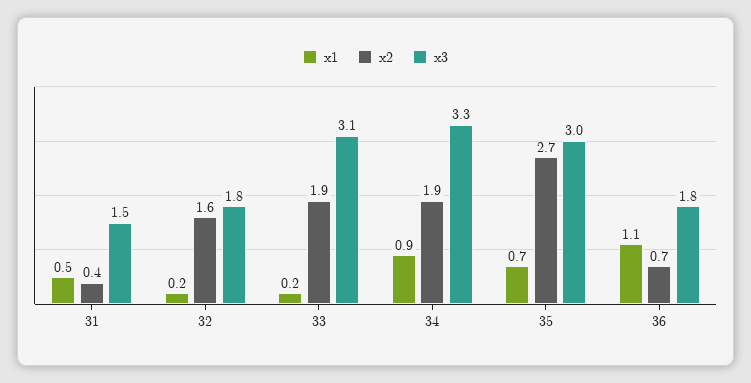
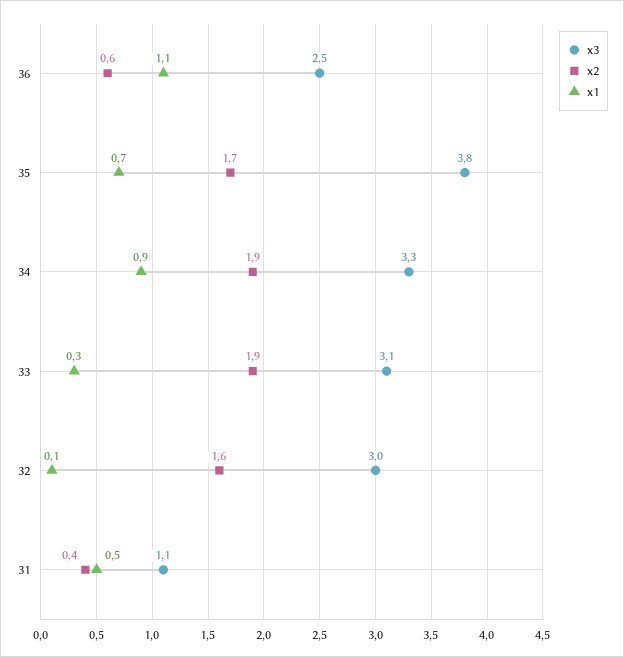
x3, 31: 1.5 -> 1.1
x1, 32: 0.2 -> 0.1
x3, 32: 1.8 -> 3
x1, 33: 0.2 -> 0.3
x2, 35: 2.7 -> 1.7
x3, 35: 3 -> 3.8
x2, 36: 0.7 -> 0.6
x3, 36: 1.8 -> 2.5

